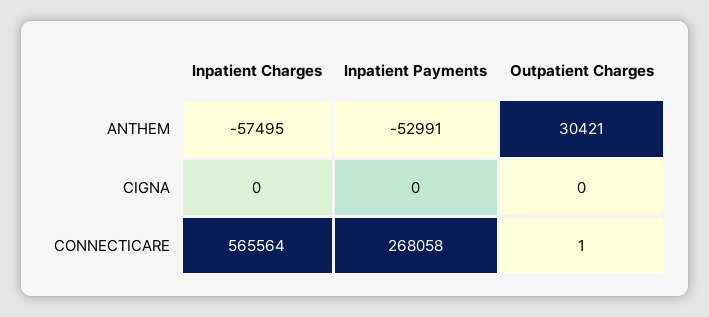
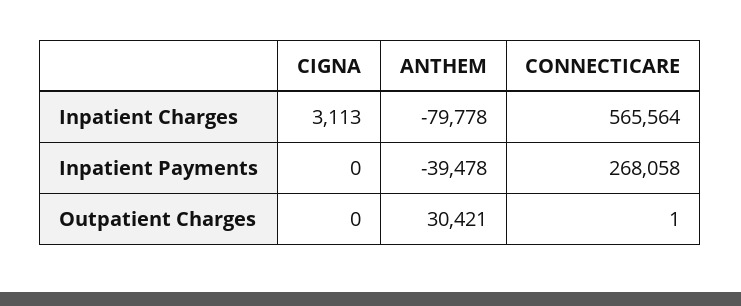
Inpatient Charges, ANTHEM: -57495 -> -79778
Inpatient Payments, ANTHEM: -52991 -> -39478
Inpatient Charges, CIGNA: 0 -> 3113

